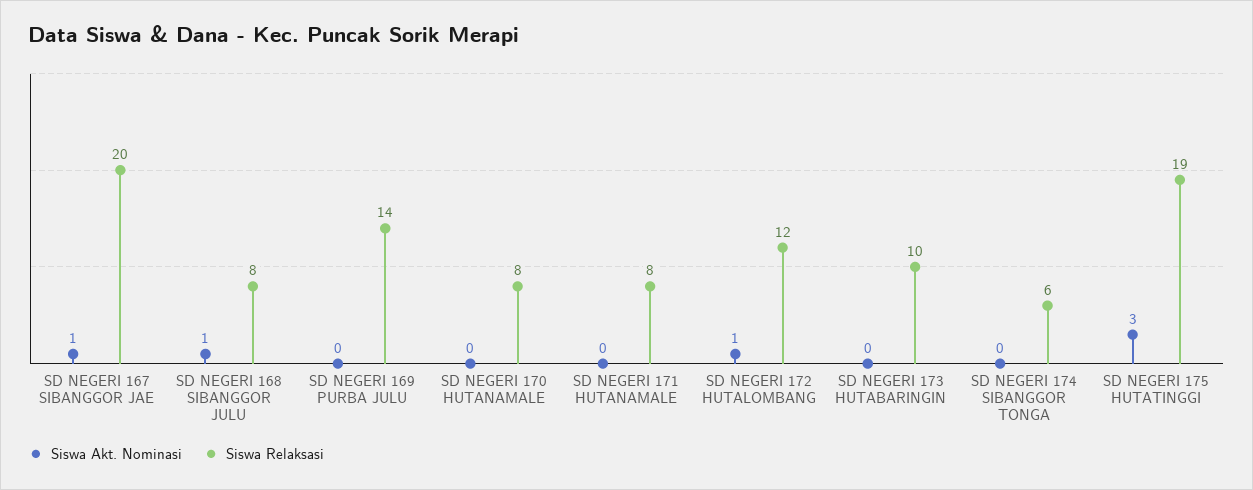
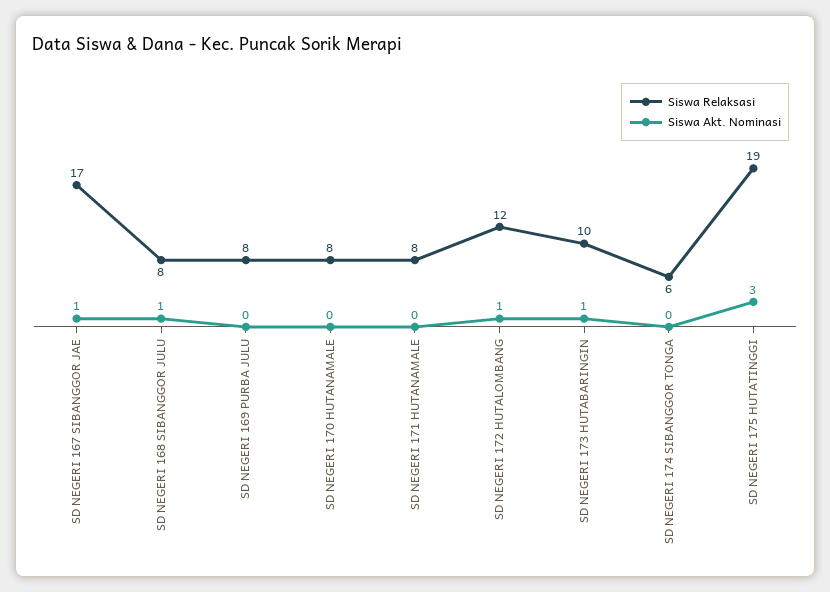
Siswa Relaksasi, SD NEGERI 167 SIBANGGOR JAE: 20 -> 17
Siswa Relaksasi, SD NEGERI 169 PURBA JULU: 14 -> 8
Siswa Akt. Nominasi, SD NEGERI 173 HUTABARINGIN: 0 -> 1

